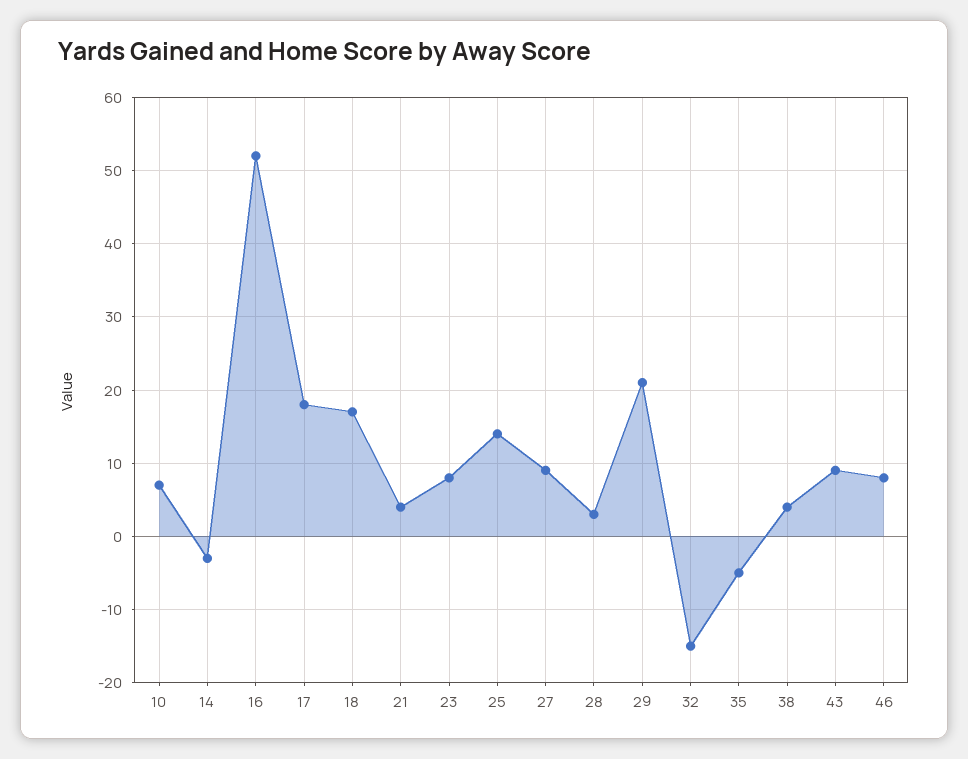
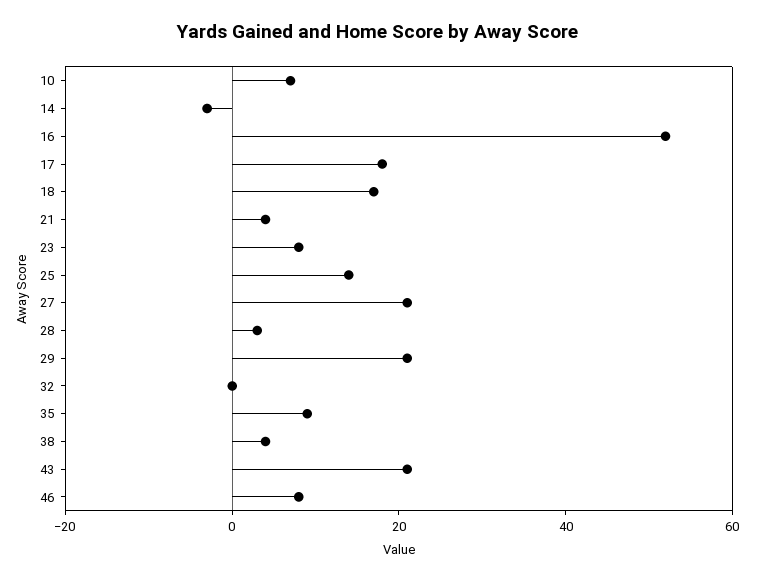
27: 9 -> 20
32: -15 -> 0
35: -5 -> 10
43: 9 -> 20

